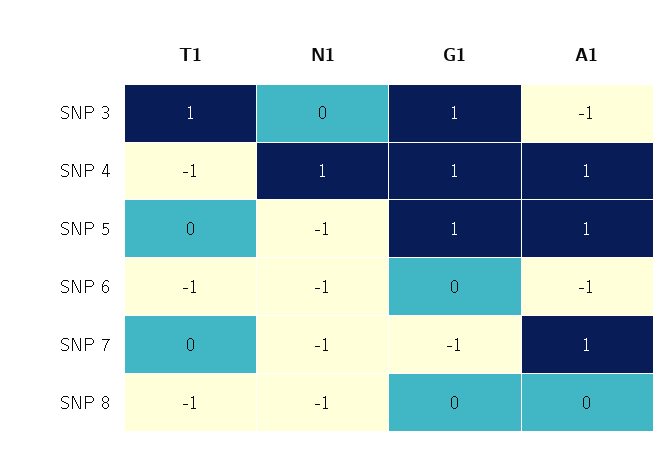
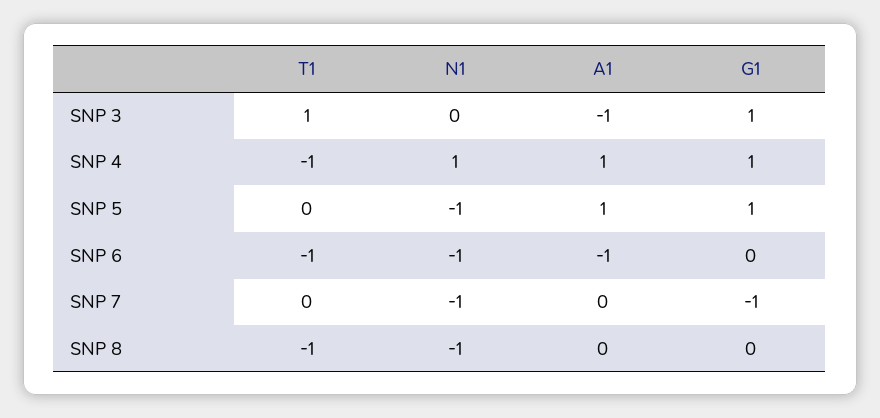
A1, SNP 7: 1 -> 0

